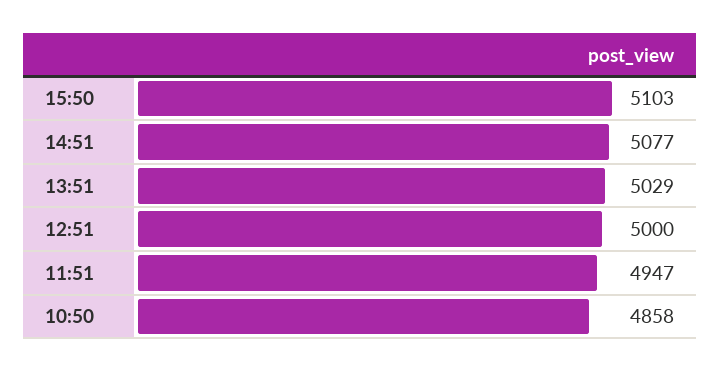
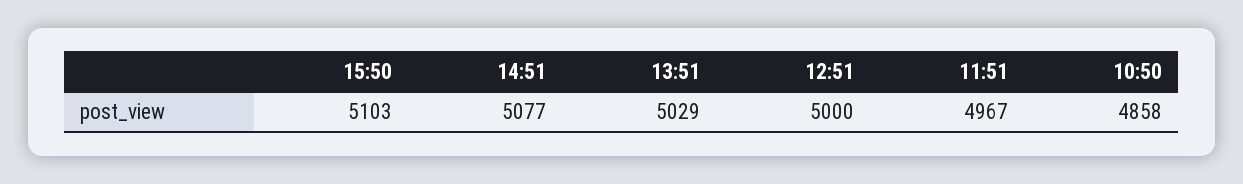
11:51: 4947 -> 4967

